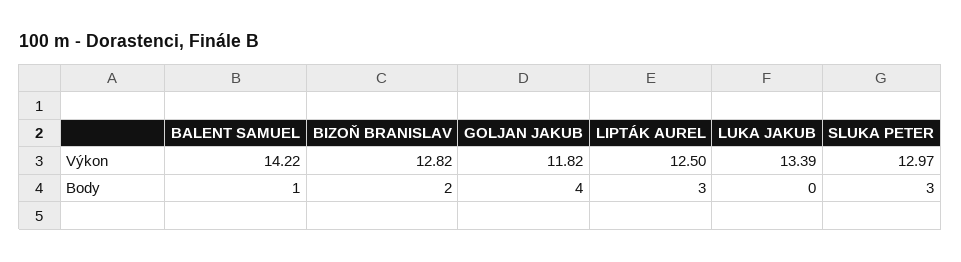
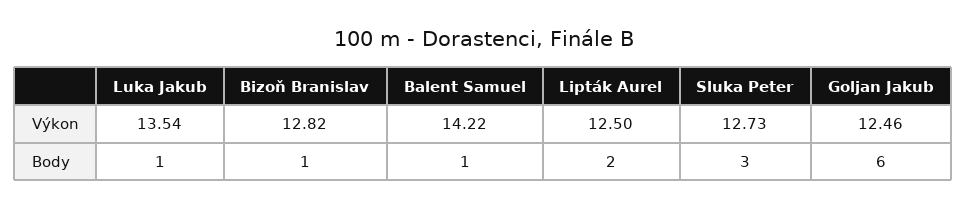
GOLJAN JAKUB, Výkon: 11.82 -> 12.46
LUKA JAKUB, Výkon: 13.39 -> 13.54
SLUKA PETER, Výkon: 12.97 -> 12.73
BIZOŇ BRANISLAV, Body: 2 -> 1
GOLJAN JAKUB, Body: 4 -> 6
LIPTÁK AUREL, Body: 3 -> 2
LUKA JAKUB, Body: 0 -> 1

